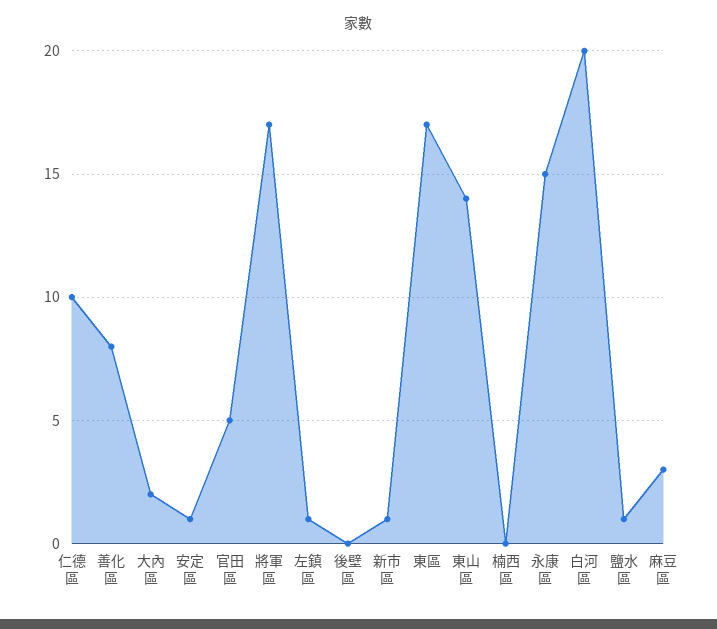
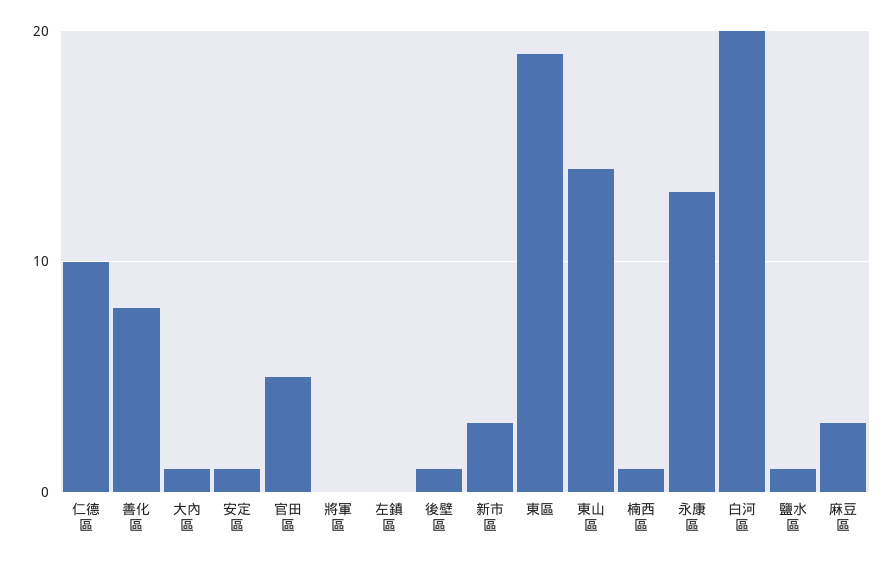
大內區: 2 -> 1
將軍區: 17 -> 0
左鎮區: 1 -> 0
後壁區: 0 -> 1
新市區: 1 -> 3
東區: 17 -> 19
楠西區: 0 -> 1
永康區: 15 -> 13

